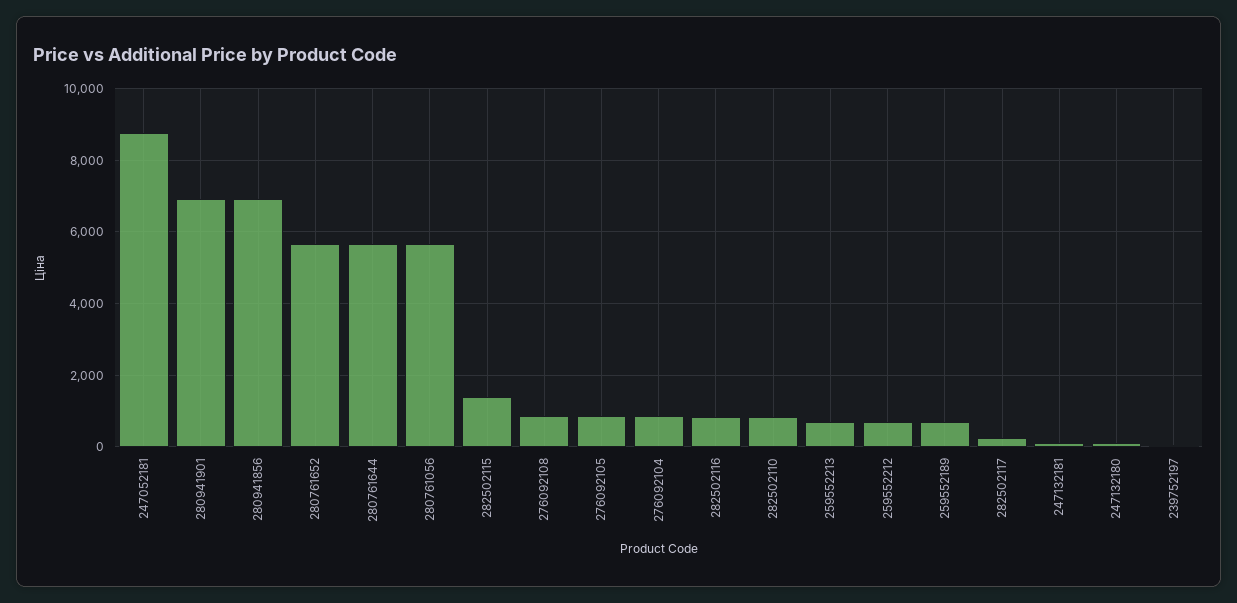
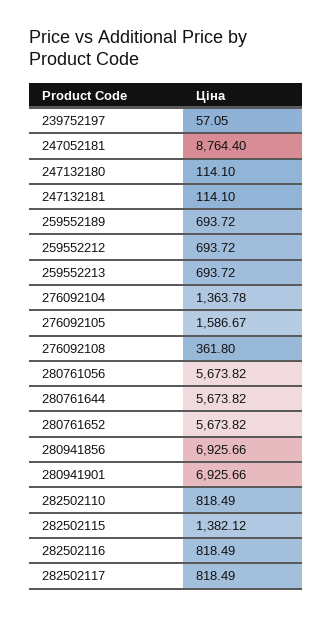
276092108: 800 -> 361.8
276092105: 800 -> 1586.67
276092104: 800 -> 1363.78
282502117: 200 -> 818.49

